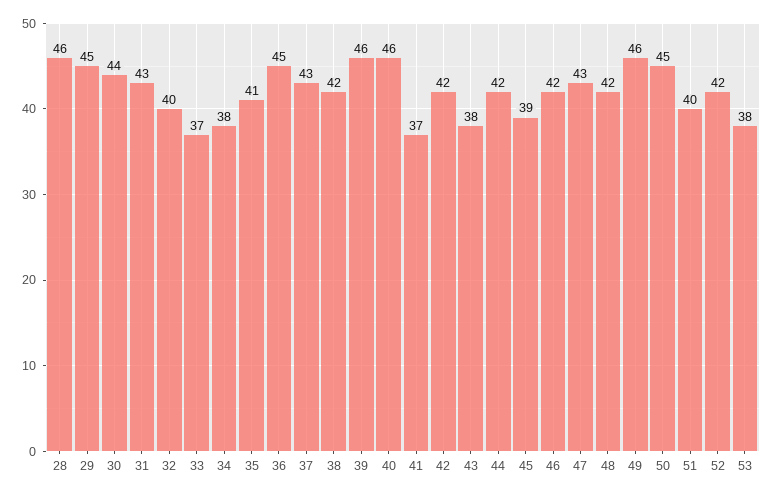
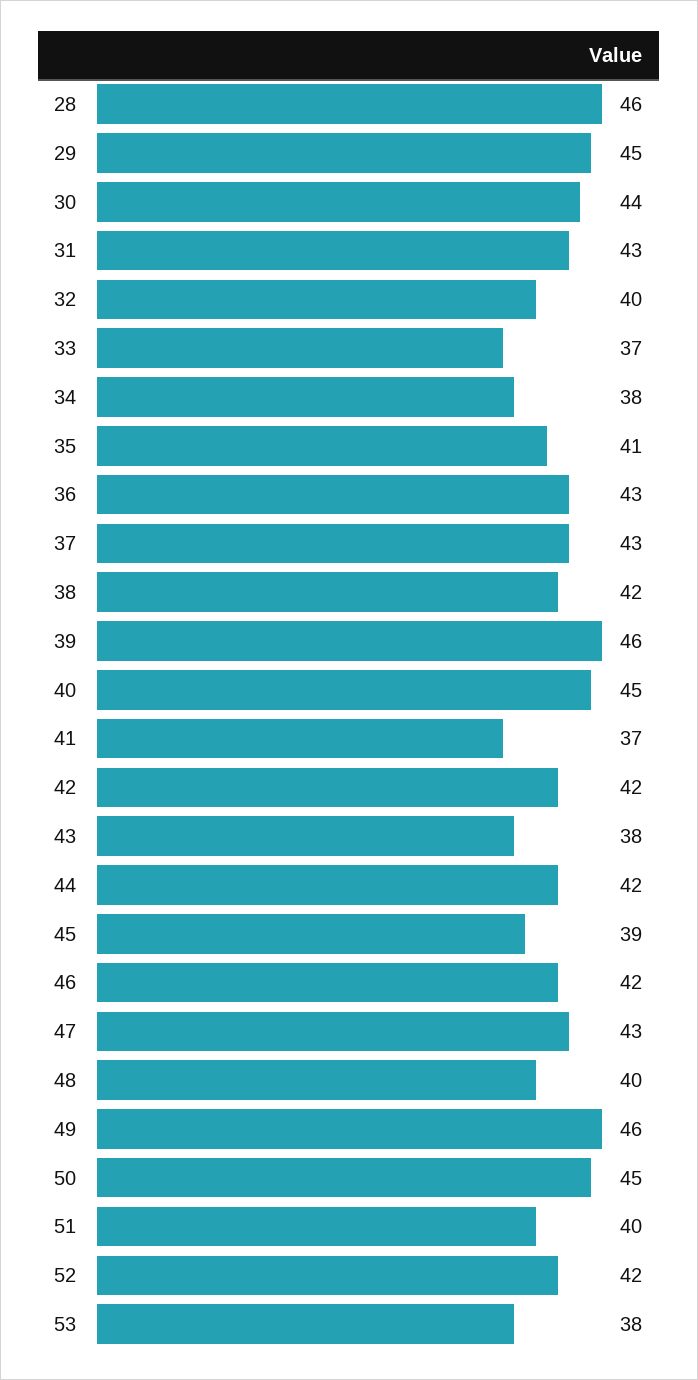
36: 45 -> 43
40: 46 -> 45
48: 42 -> 40

